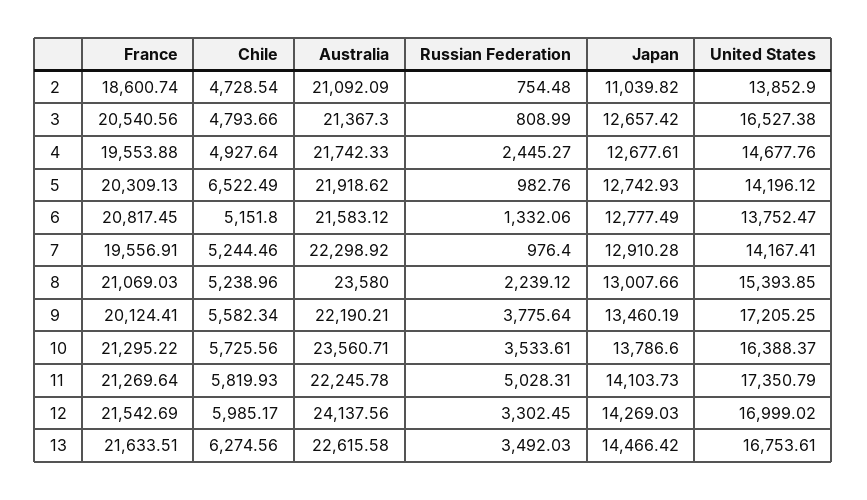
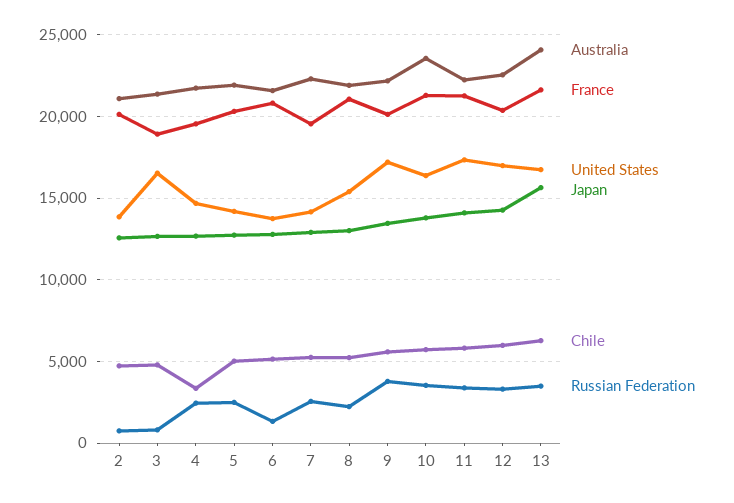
France, 2: 18600.74 -> 20000
Japan, 2: 11039.82 -> 12500
France, 3: 20540.56 -> 19000
Chile, 4: 4927.64 -> 3500
Chile, 5: 6522.49 -> 5000
Russian Federation, 5: 982.76 -> 2500
Russian Federation, 7: 976.4 -> 2500
Australia, 8: 23580 -> 22000
Russian Federation, 11: 5028.31 -> 3500
France, 12: 21542.69 -> 20500
Australia, 12: 24137.56 -> 22500
Australia, 13: 22615.58 -> 24000
Japan, 13: 14466.42 -> 15500

